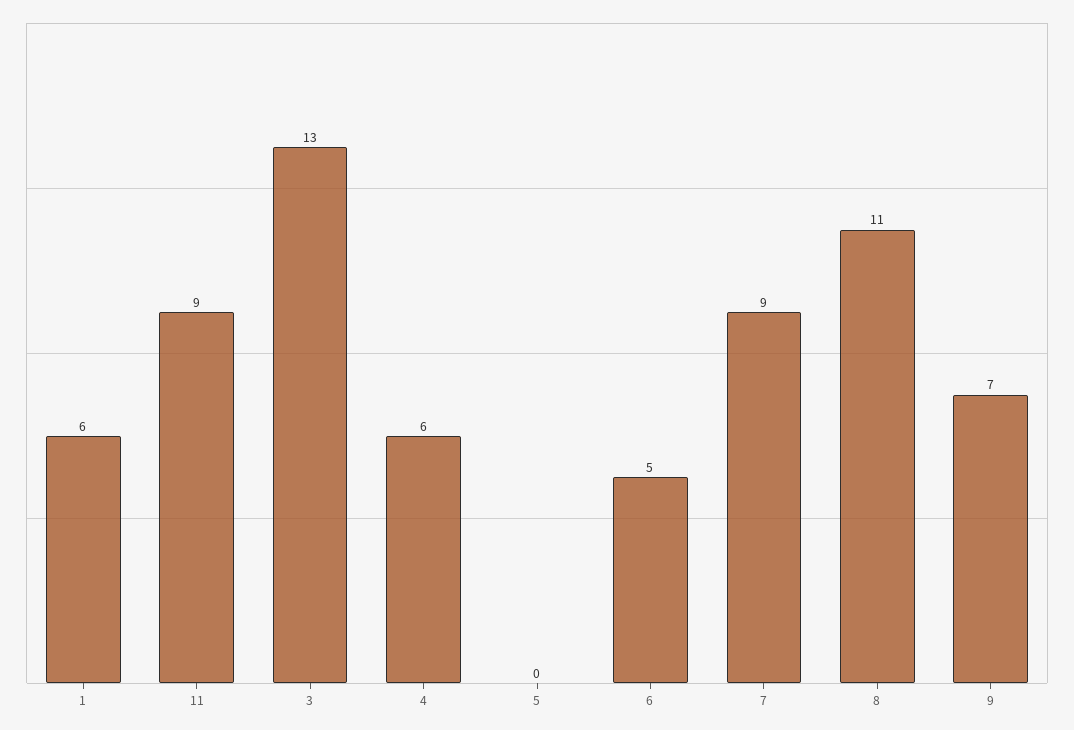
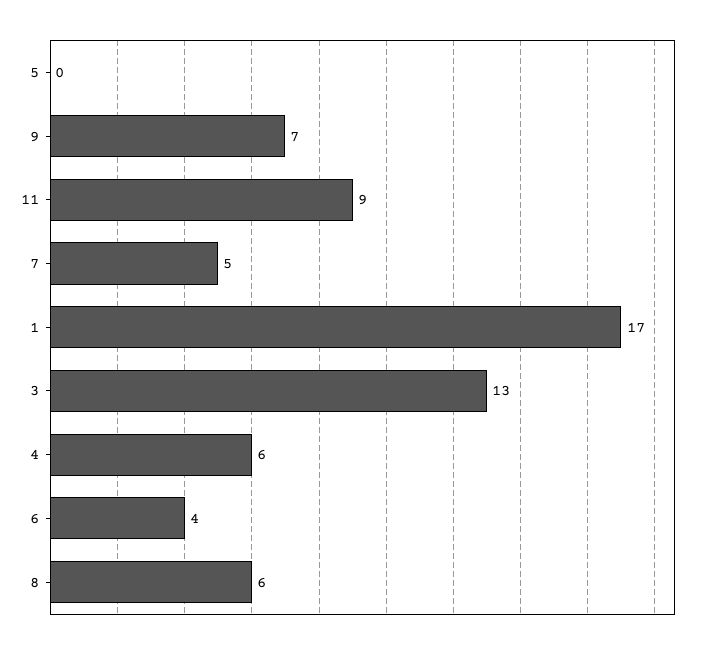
1: 6 -> 17
6: 5 -> 4
7: 9 -> 5
8: 11 -> 6

